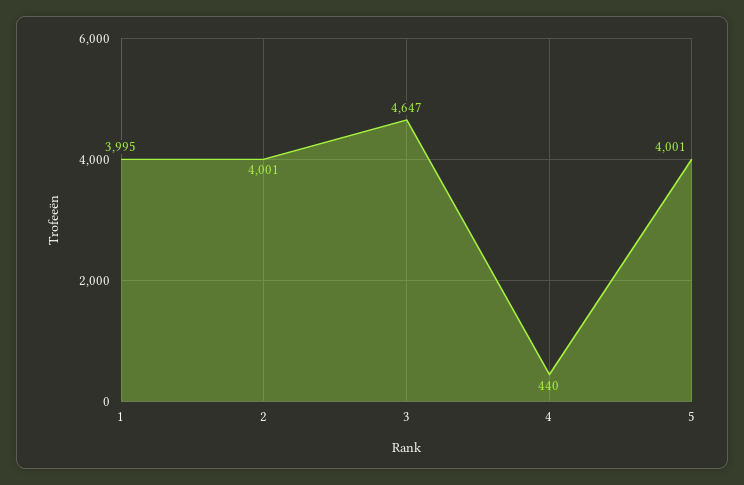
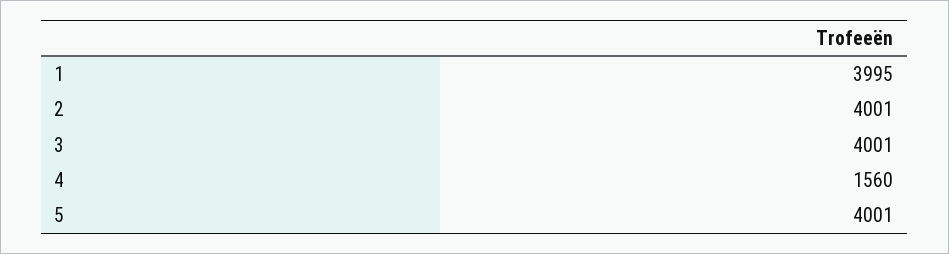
3: 4647 -> 4001
4: 440 -> 1560

